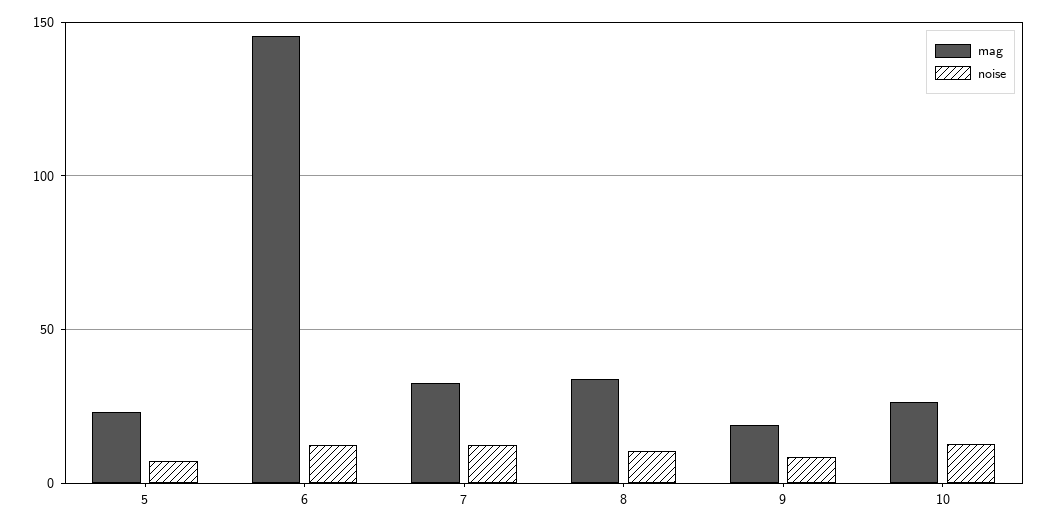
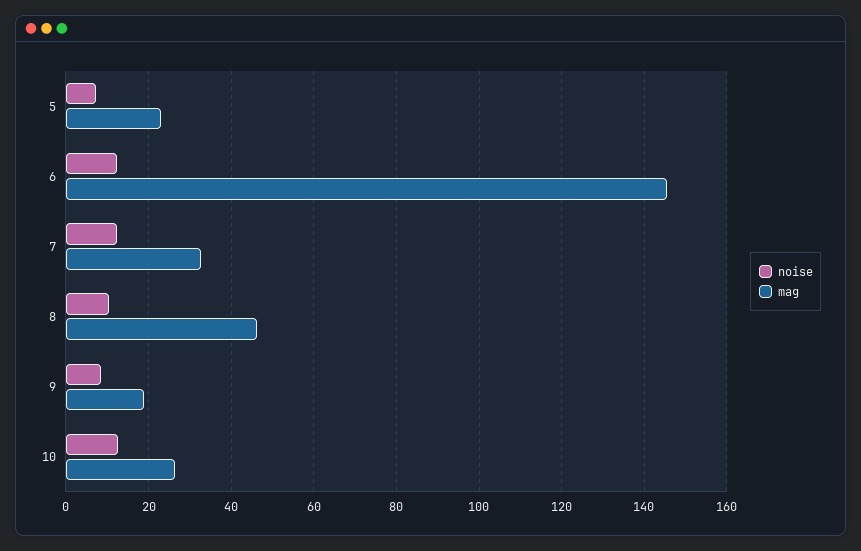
mag, 8: 35 -> 46

